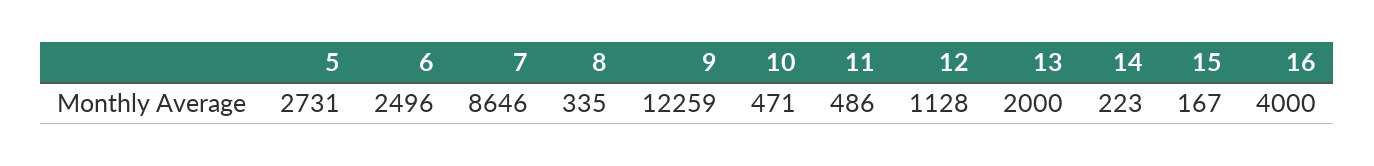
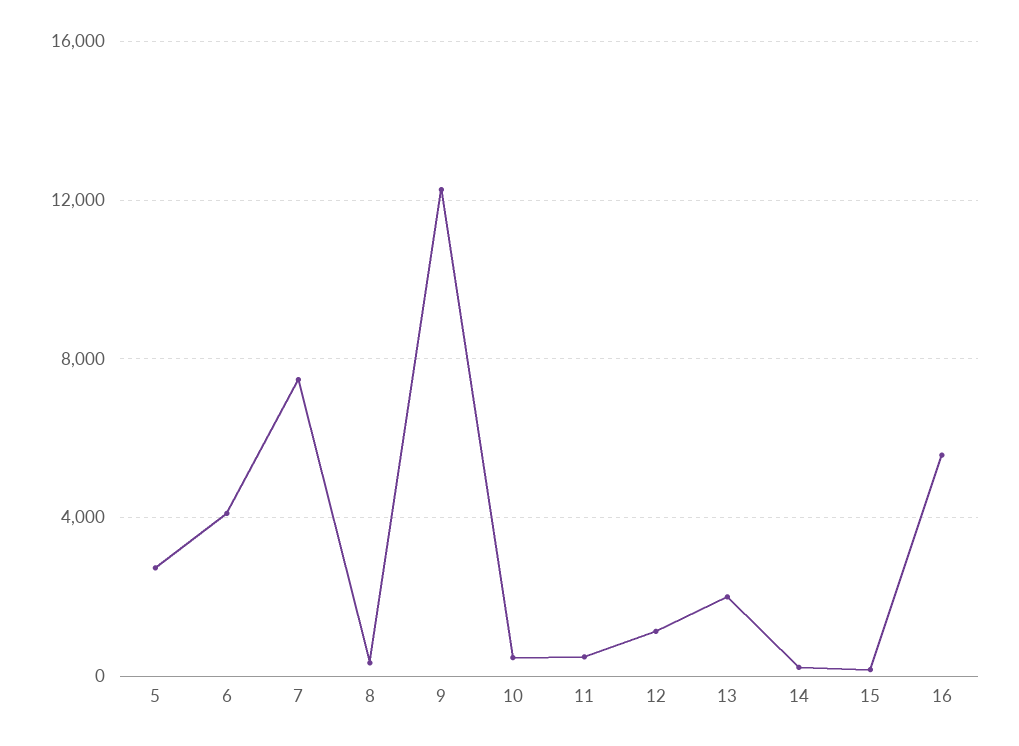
6: 2496 -> 4000
7: 8646 -> 7500
16: 4000 -> 5500

